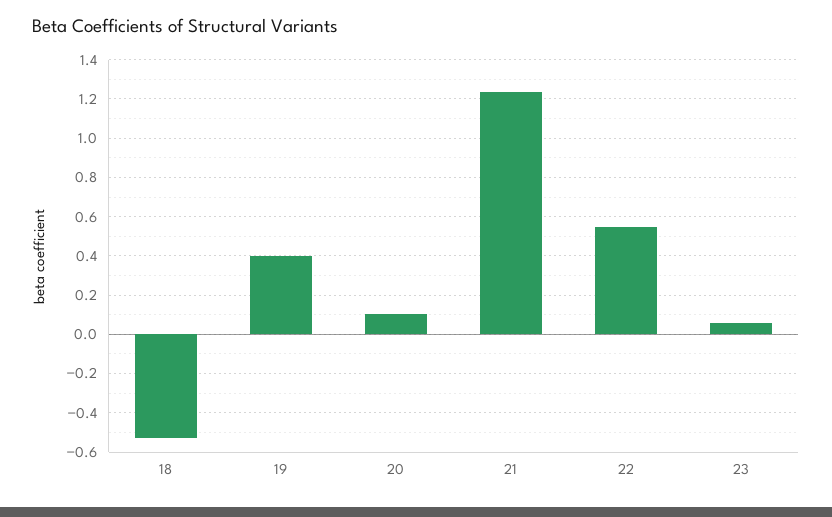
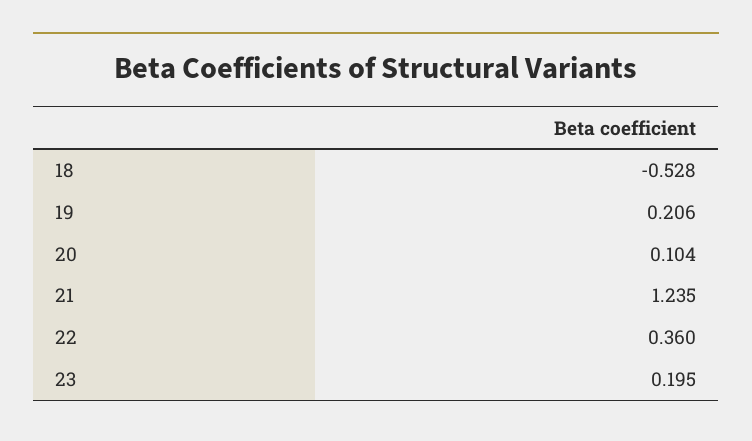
19: 0.4 -> 0.206
22: 0.55 -> 0.36
23: 0.05 -> 0.195

